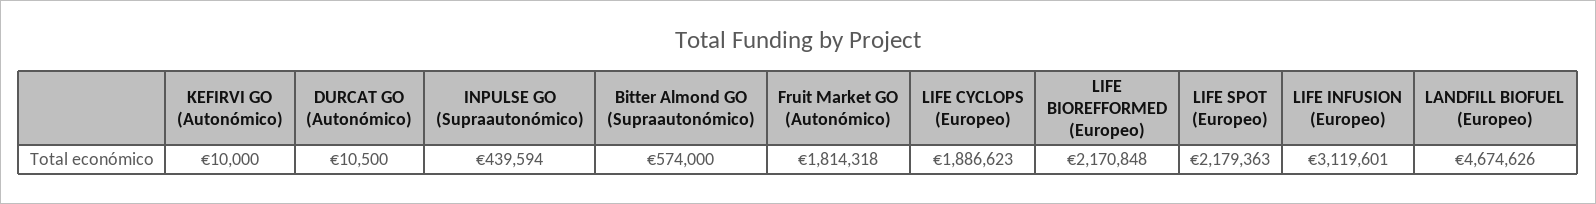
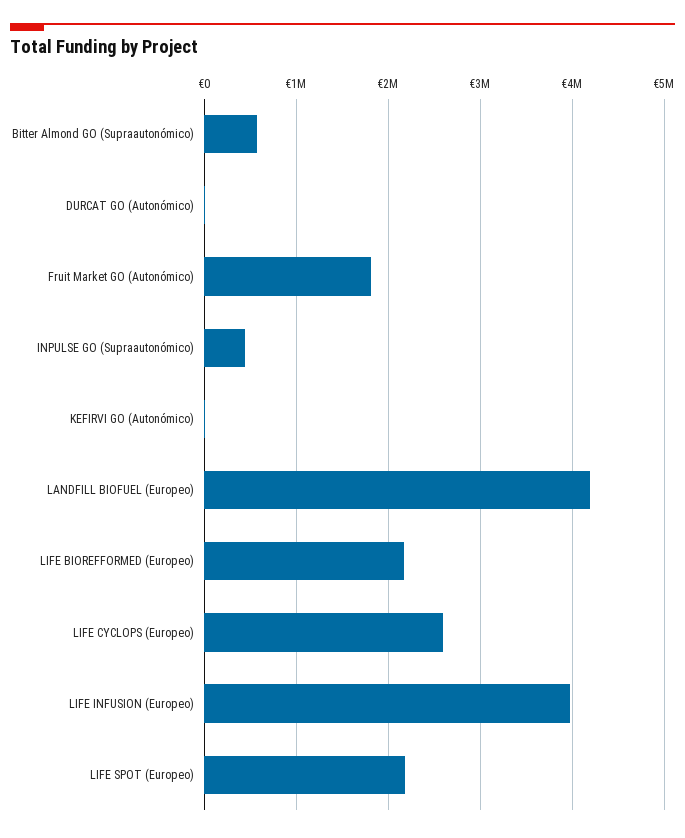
LIFE CYCLOPS (Europeo): 1886623 -> 2600000
LIFE INFUSION (Europeo): 3119601 -> 4000000
LANDFILL BIOFUEL (Europeo): 4674626 -> 4200000

